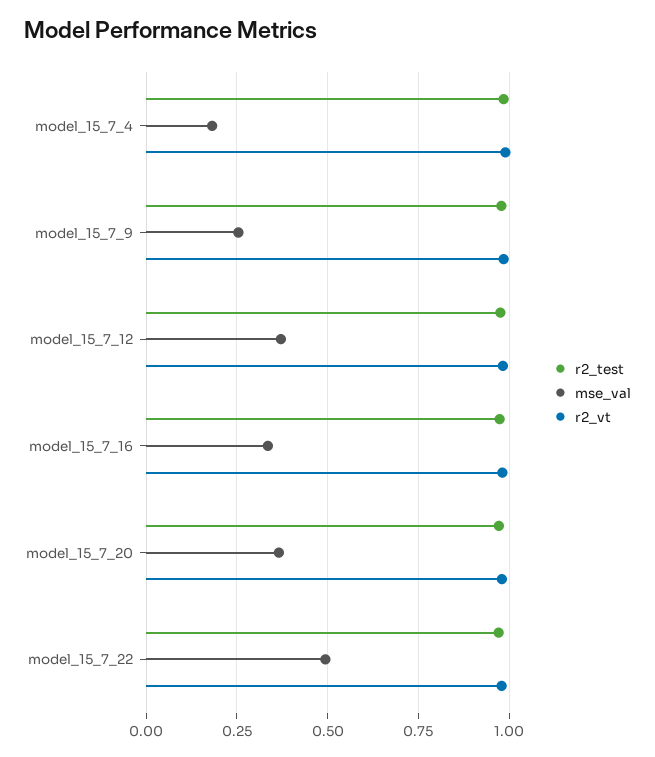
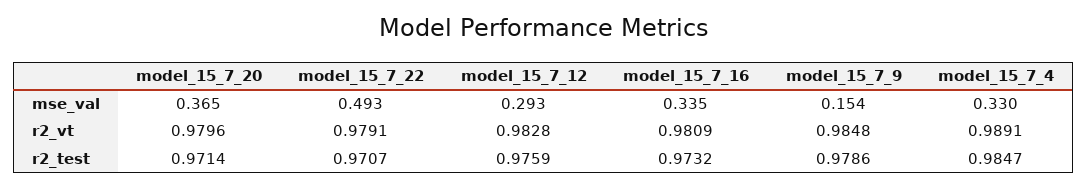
mse_val, model_15_7_4: 0.175 -> 0.33
mse_val, model_15_7_9: 0.25 -> 0.154
mse_val, model_15_7_12: 0.375 -> 0.293

